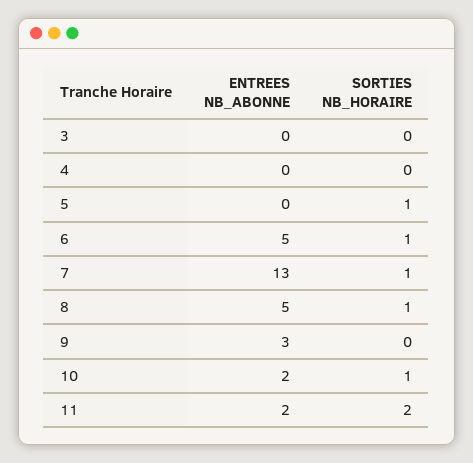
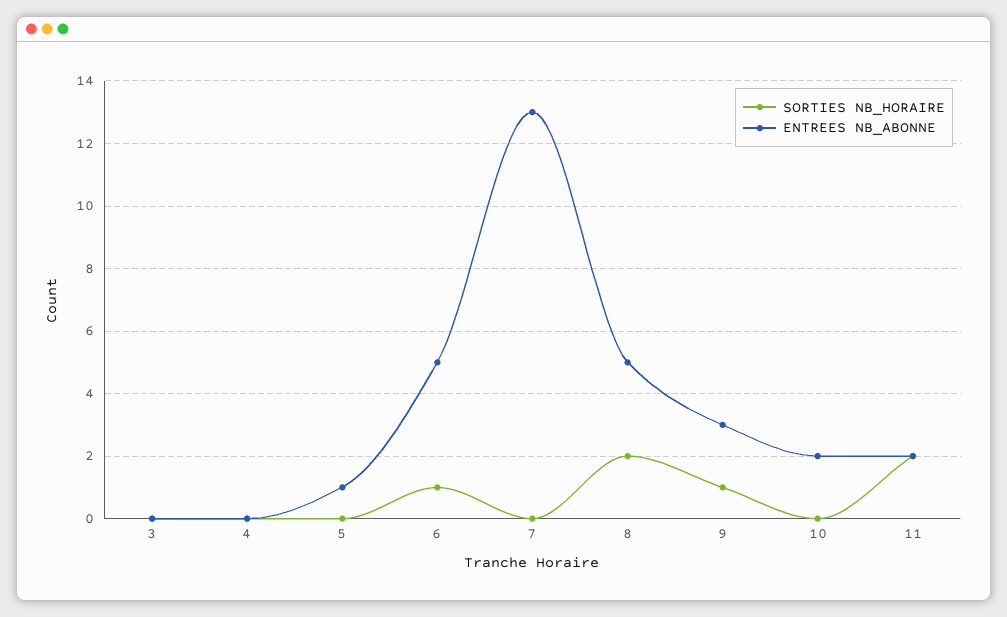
ENTREES NB_ABONNE, 5: 0 -> 1
SORTIES NB_HORAIRE, 5: 1 -> 0
SORTIES NB_HORAIRE, 7: 1 -> 0
SORTIES NB_HORAIRE, 8: 1 -> 2
SORTIES NB_HORAIRE, 9: 0 -> 1
SORTIES NB_HORAIRE, 10: 1 -> 0

